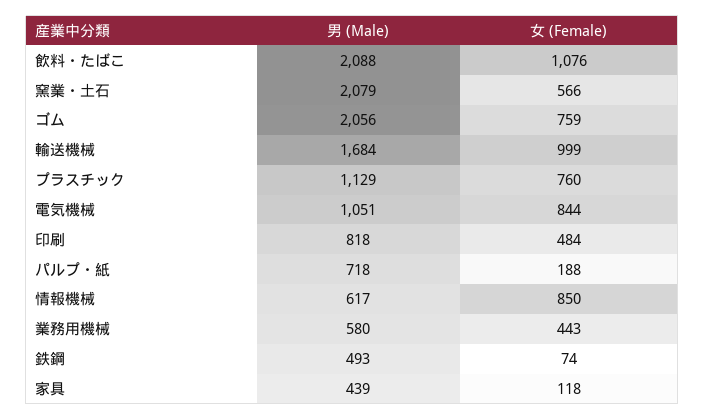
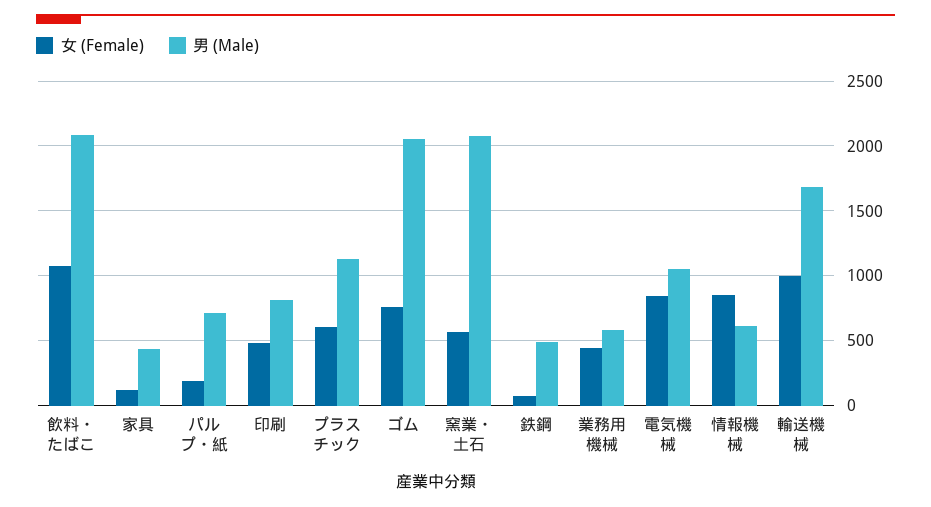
女 (Female), プラスチック: 760 -> 600

